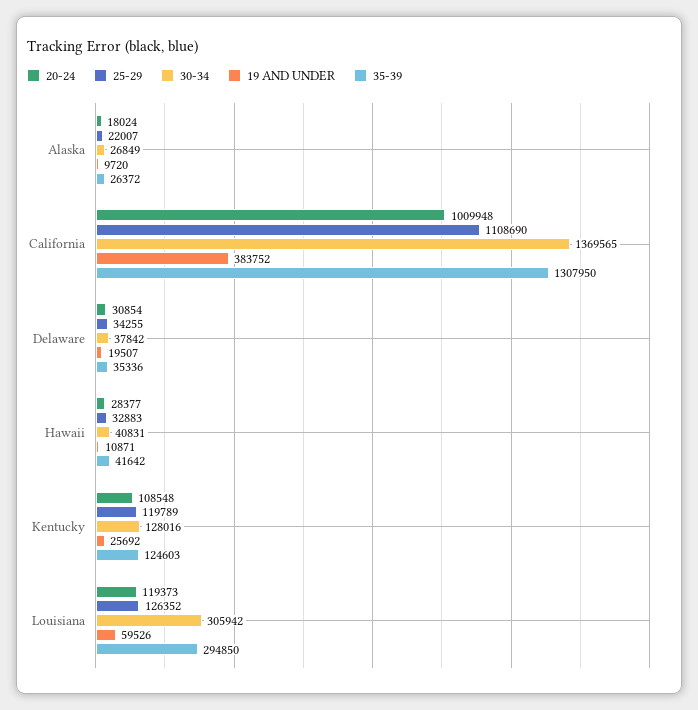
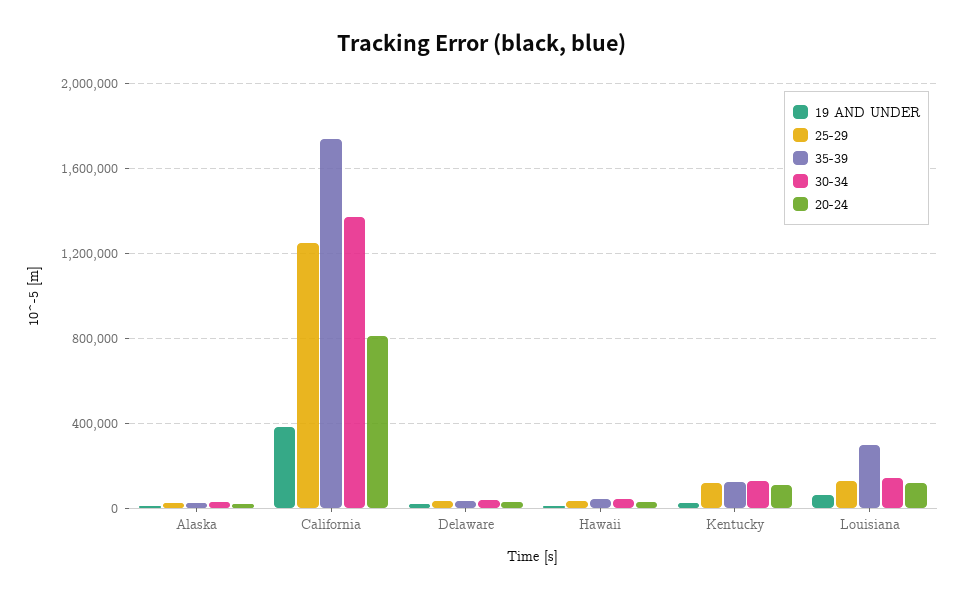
20-24, California: 1009948 -> 800000
25-29, California: 1108690 -> 1250000
35-39, California: 1307950 -> 1750000
30-34, Louisiana: 305942 -> 150000

